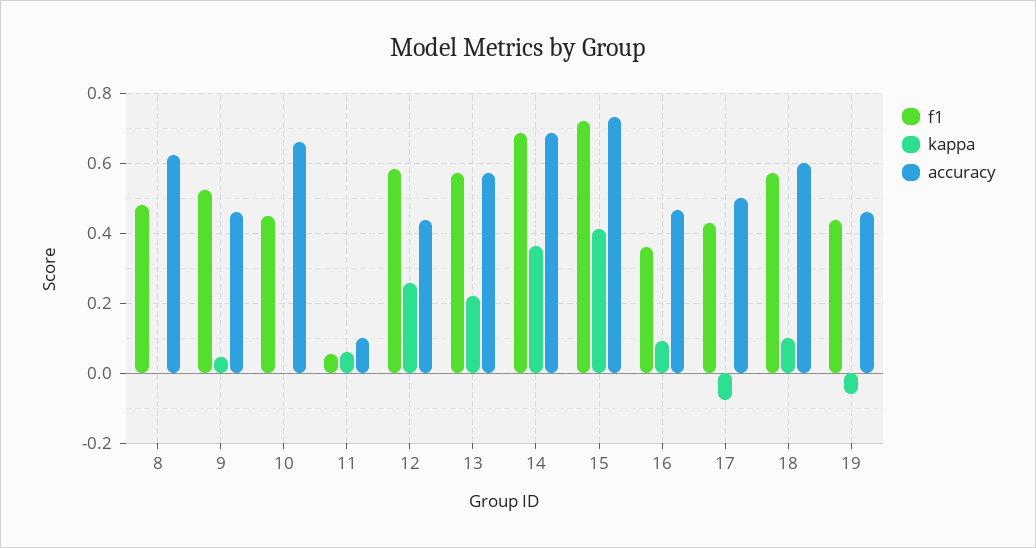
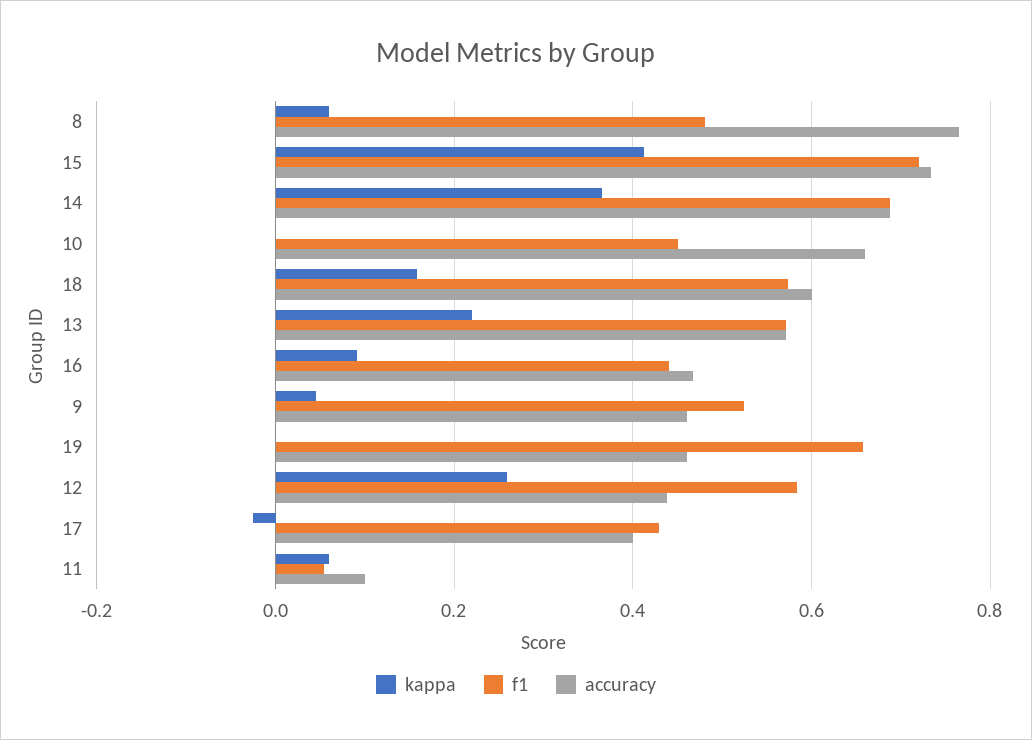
kappa, 8: 0 -> 0.06
accuracy, 8: 0.62 -> 0.76
f1, 16: 0.36 -> 0.44
kappa, 17: -0.08 -> -0.02
accuracy, 17: 0.5 -> 0.4
kappa, 18: 0.1 -> 0.16
f1, 19: 0.44 -> 0.66
kappa, 19: -0.06 -> 0

